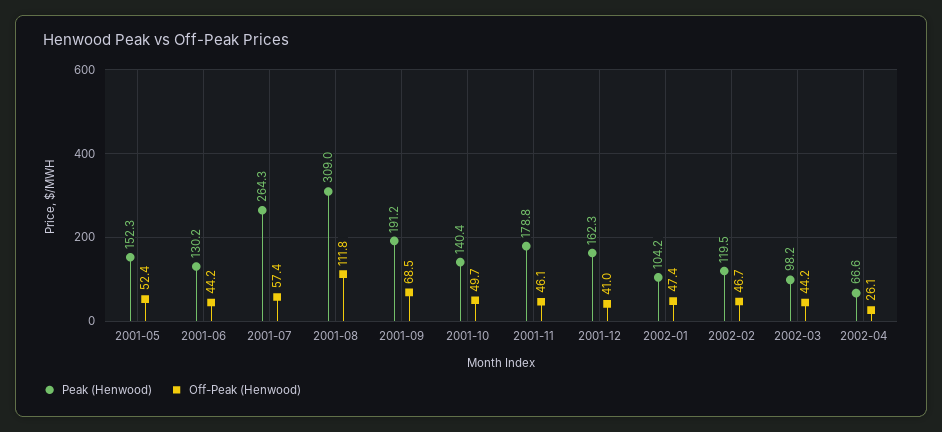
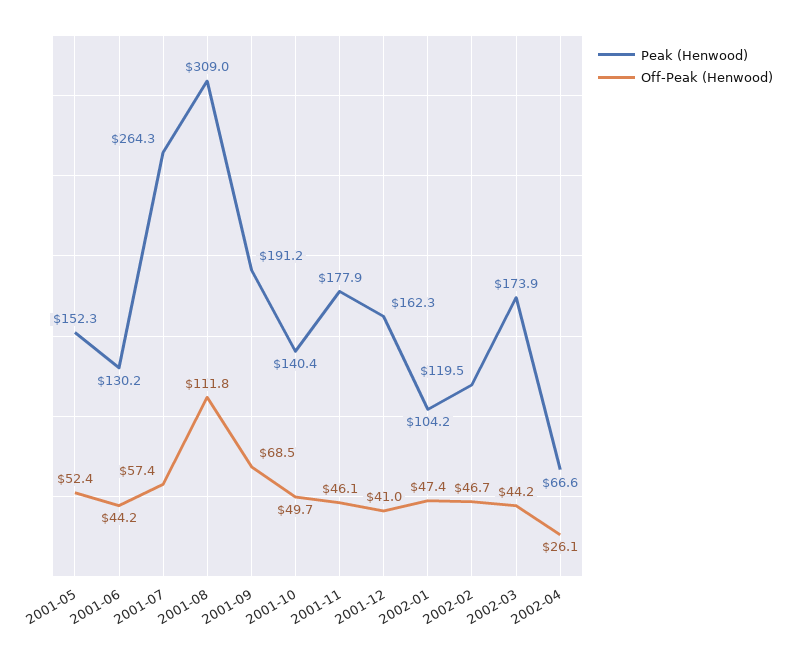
Peak (Henwood), 2001-11: 178.8 -> 177.9
Peak (Henwood), 2002-03: 98.2 -> 173.9

